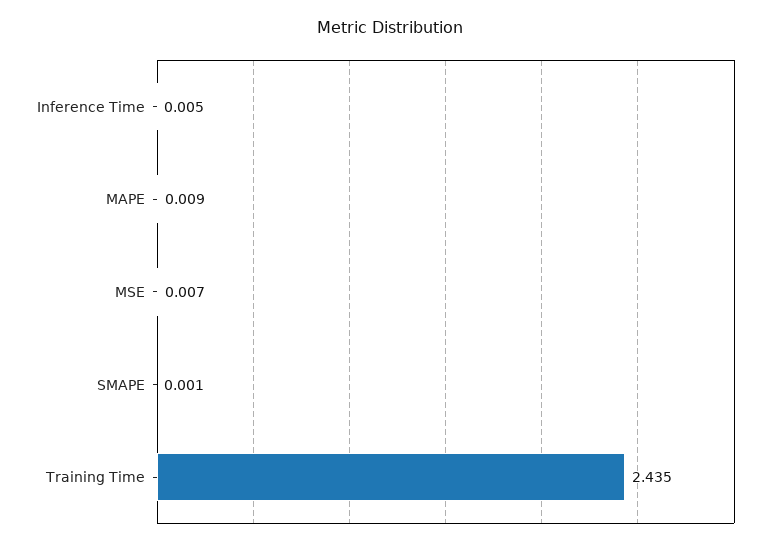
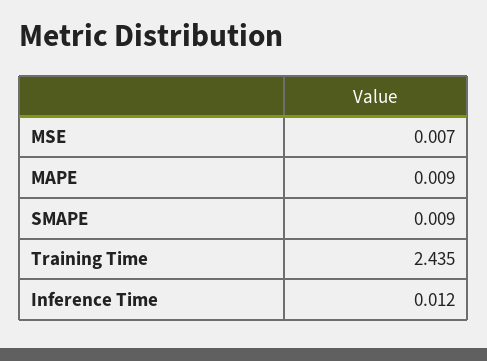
Inference Time: 0.005 -> 0.012
SMAPE: 0.001 -> 0.009

